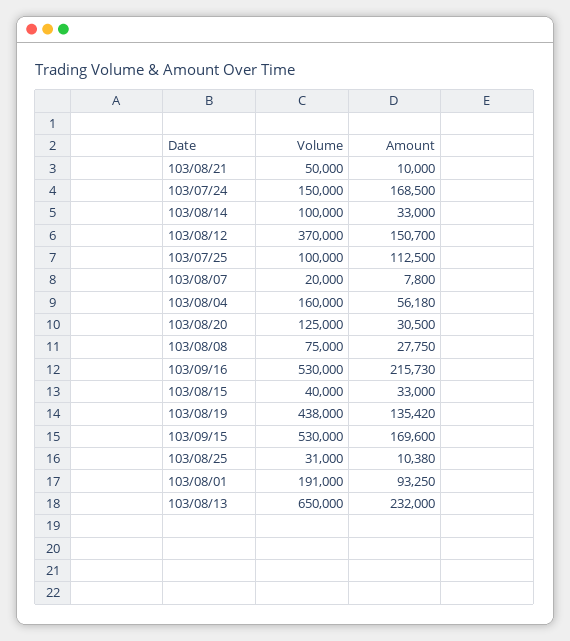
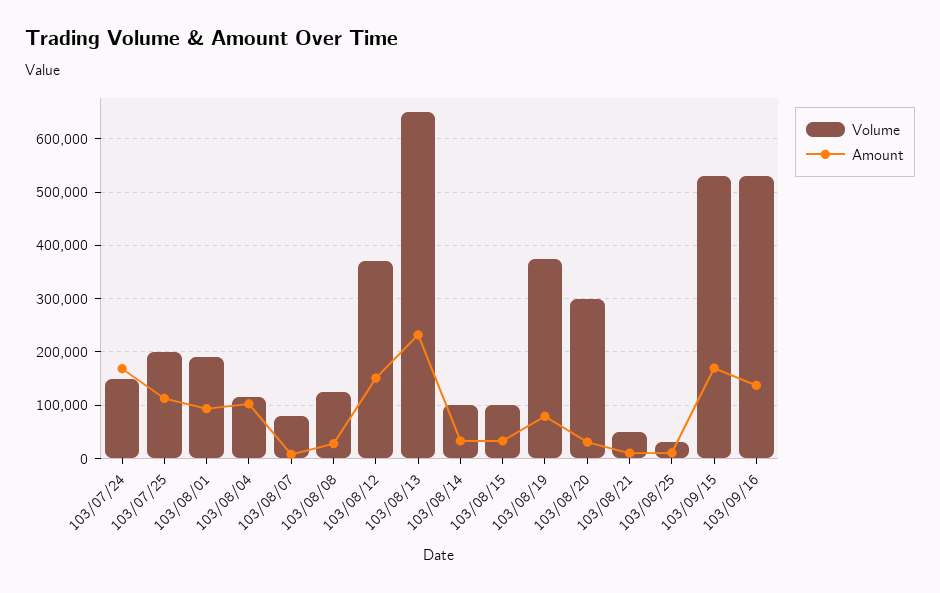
Volume, 103/07/25: 100000 -> 200000
Volume, 103/08/07: 20000 -> 80000
Volume, 103/08/04: 160000 -> 120000
Amount, 103/08/04: 56180 -> 100000
Volume, 103/08/20: 125000 -> 300000
Volume, 103/08/08: 75000 -> 120000
Amount, 103/09/16: 215730 -> 140000
Volume, 103/08/15: 40000 -> 100000
Volume, 103/08/19: 438000 -> 380000
Amount, 103/08/19: 135420 -> 80000

